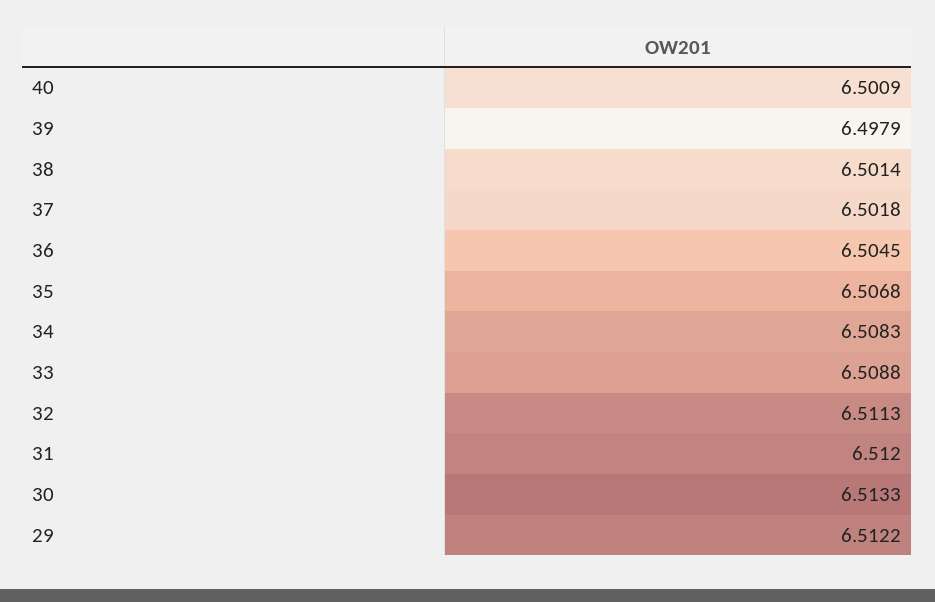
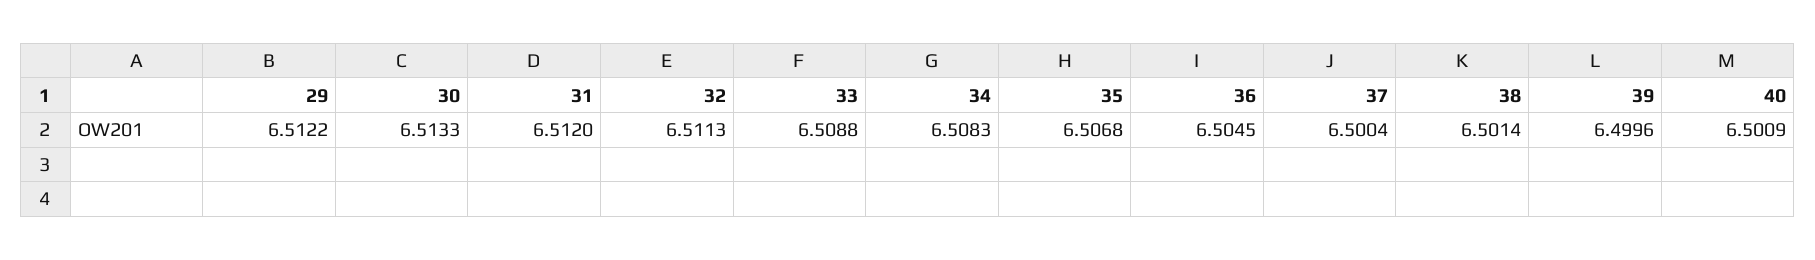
39: 6.4979 -> 6.4996
37: 6.5018 -> 6.5004

